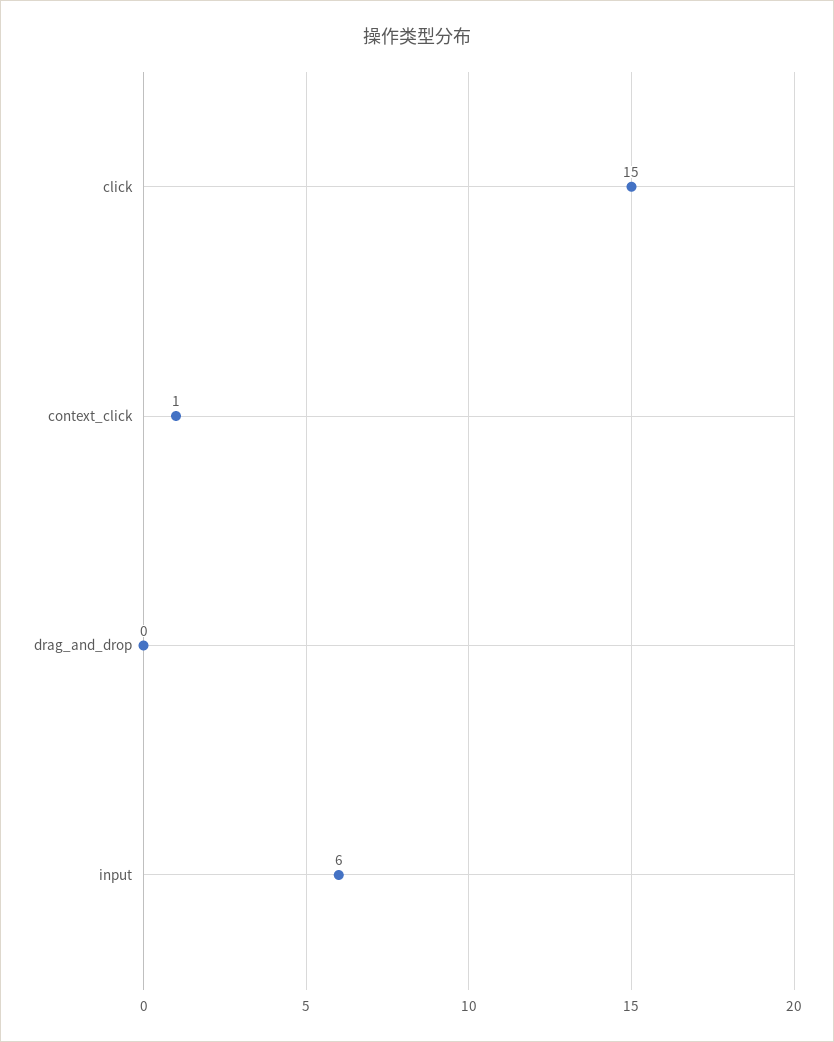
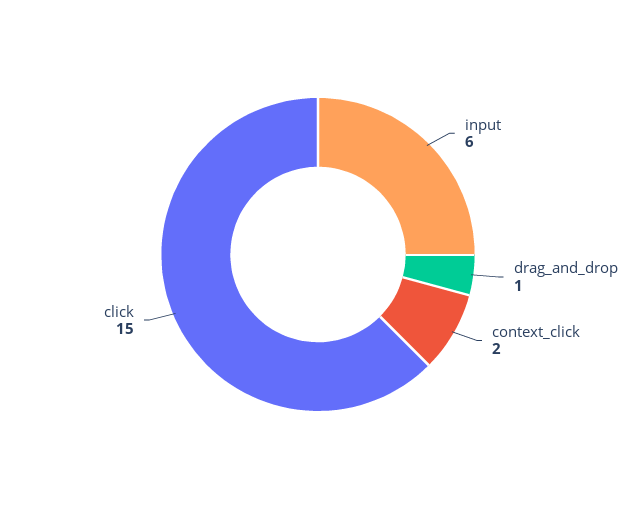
context_click: 1 -> 2
drag_and_drop: 0 -> 1

